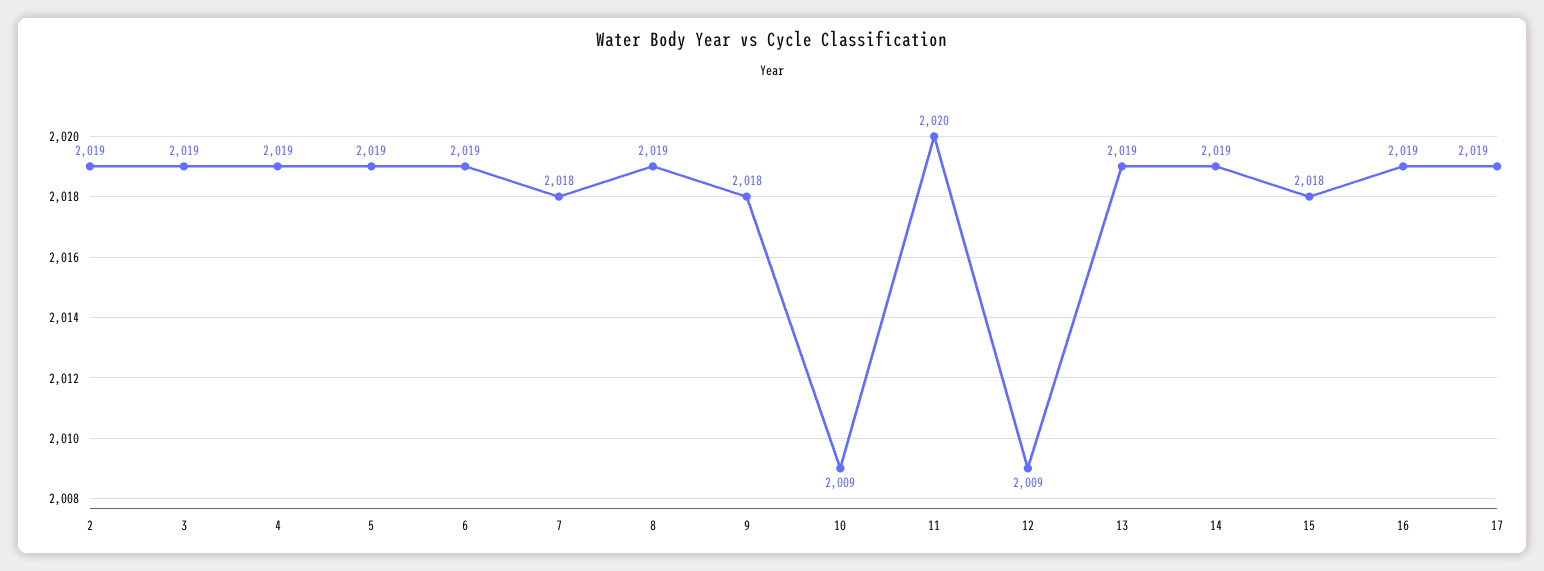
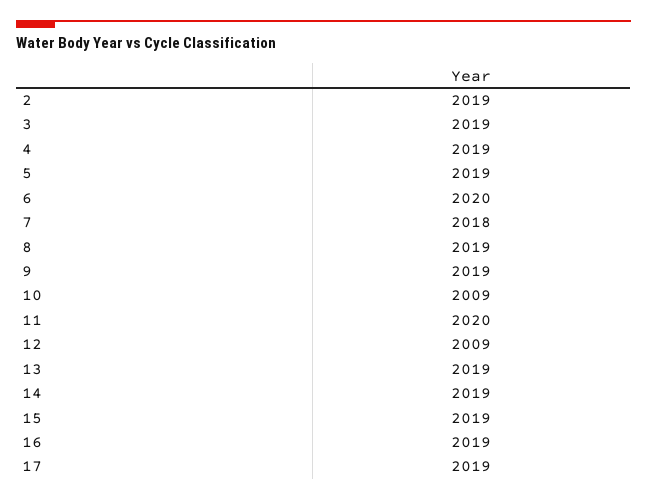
6: 2019 -> 2020
9: 2018 -> 2019
15: 2018 -> 2019

